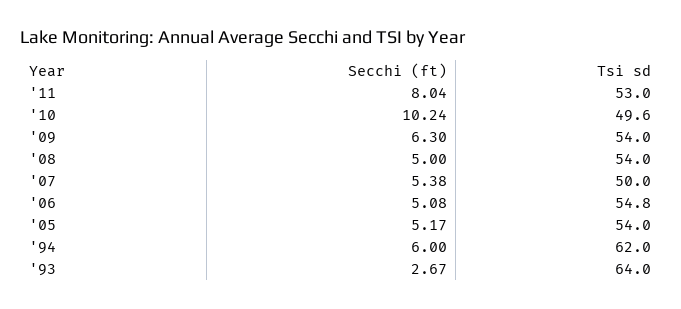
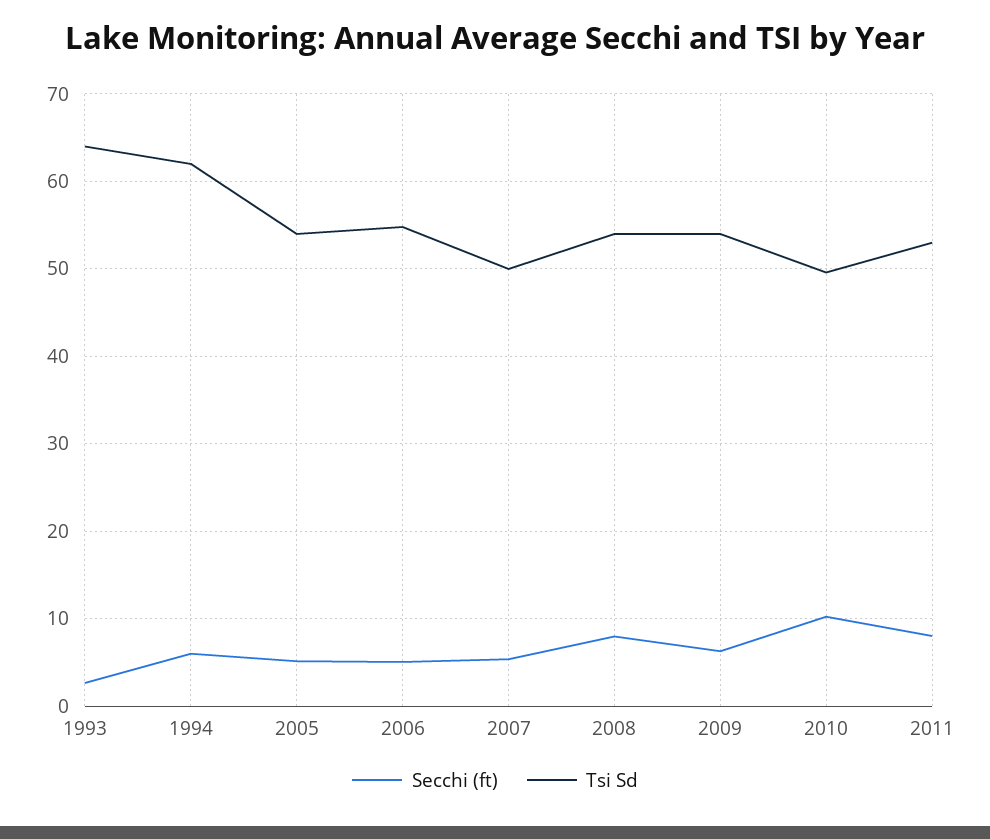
Secchi (ft), '08: 5 -> 8

